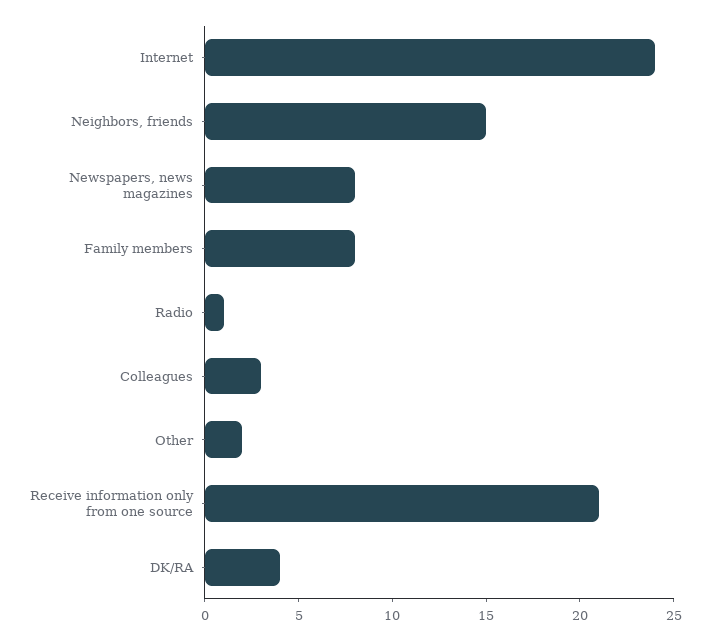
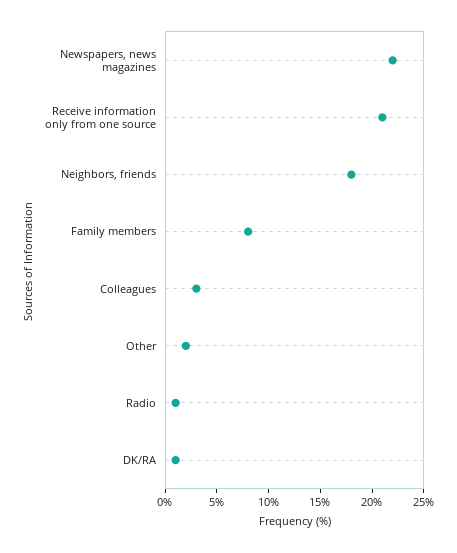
Internet: 24 -> none
Neighbors, friends: 15 -> 18
Newspapers, news magazines: 8 -> 22
DK/RA: 4 -> 1

